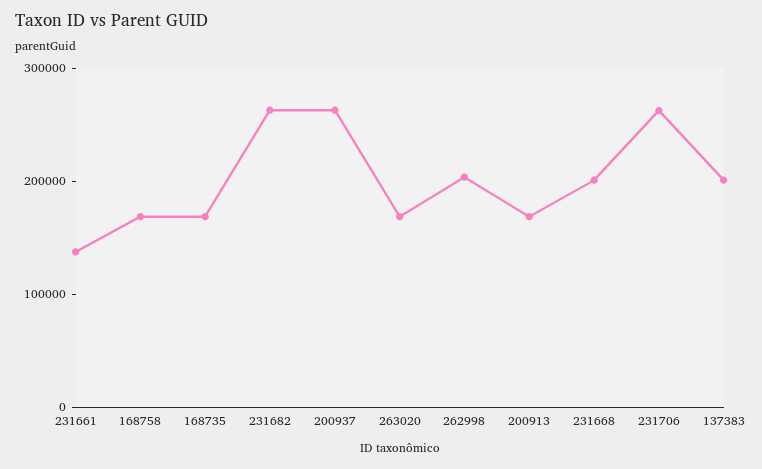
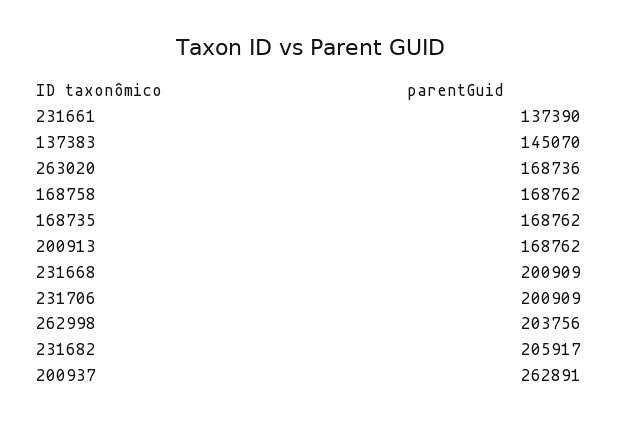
231682: 260000 -> 205917
231706: 260000 -> 200909
137383: 200000 -> 145070

